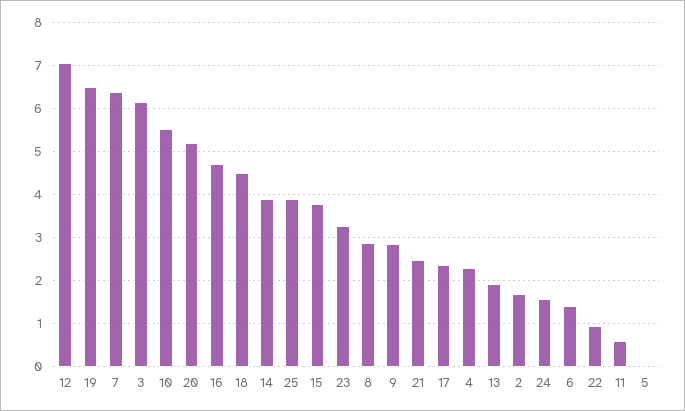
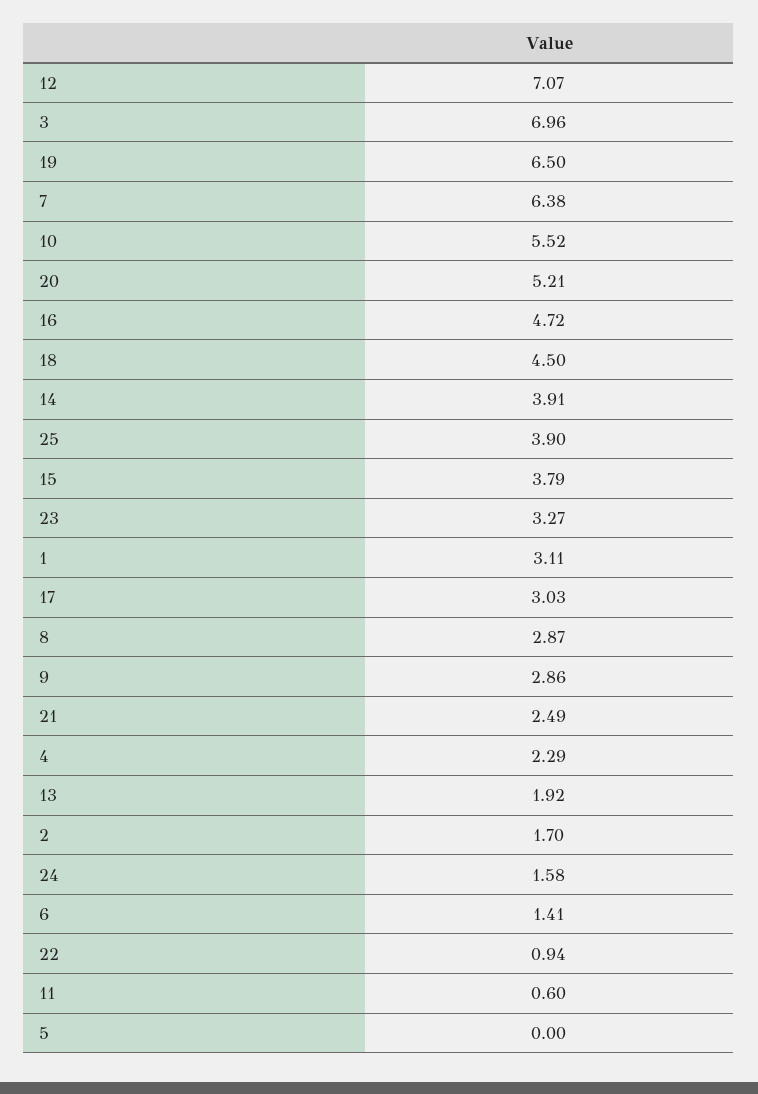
3: 6.2 -> 6.96
17: 2.4 -> 3.03
1: none -> 3.11

